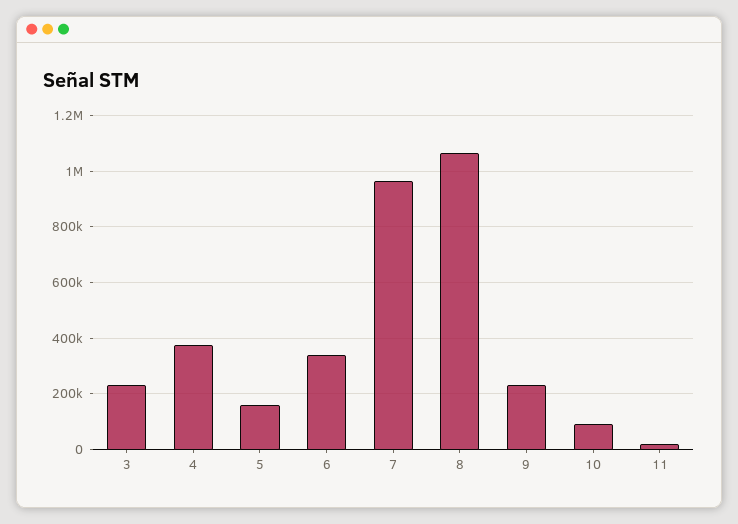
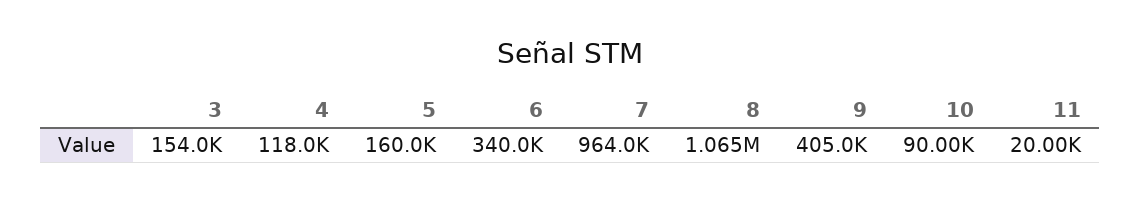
3: 225000 -> 154000
4: 375000 -> 118000
9: 225000 -> 405000

